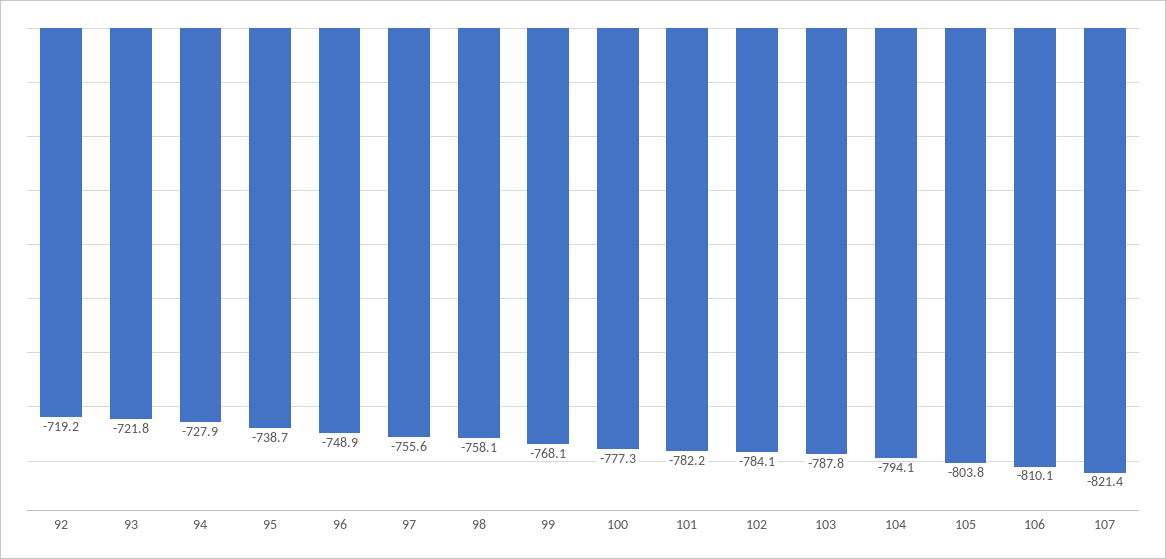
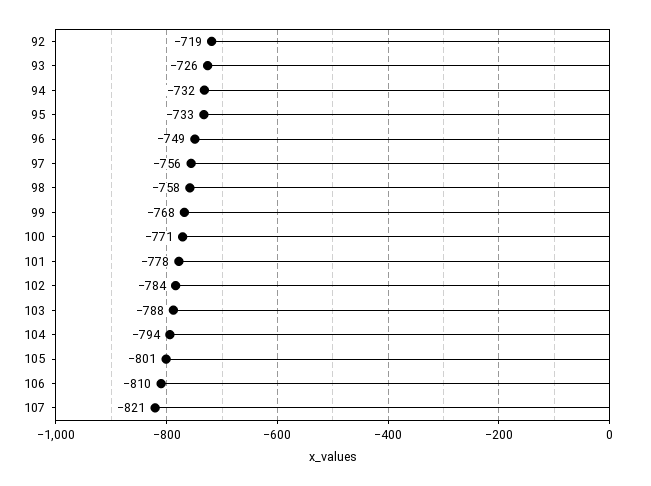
93: -721.8 -> -726
94: -727.9 -> -732
95: -738.7 -> -733
100: -777.3 -> -771
101: -782.2 -> -778
105: -803.8 -> -801

